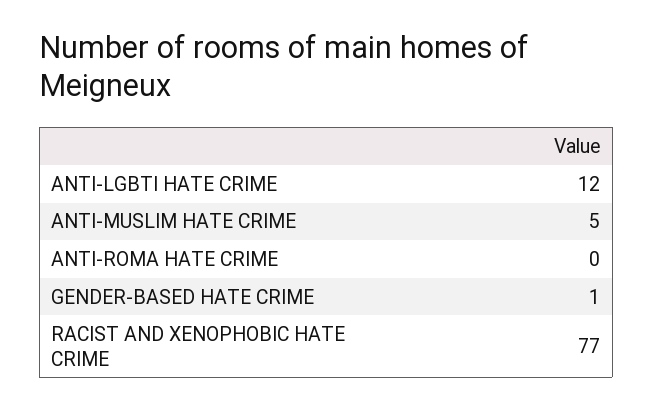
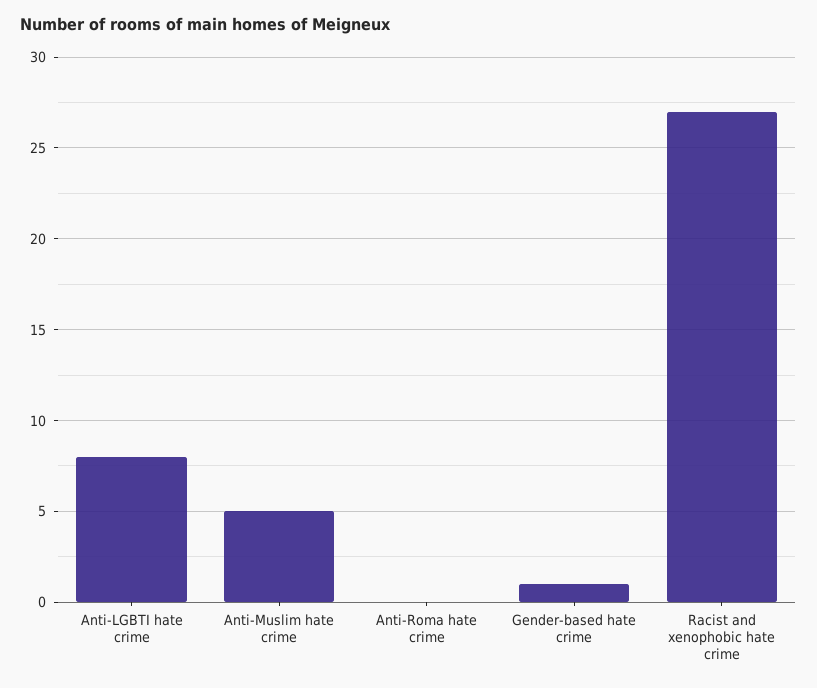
ANTI-LGBTI HATE CRIME: 12 -> 8
RACIST AND XENOPHOBIC HATE CRIME: 77 -> 27

